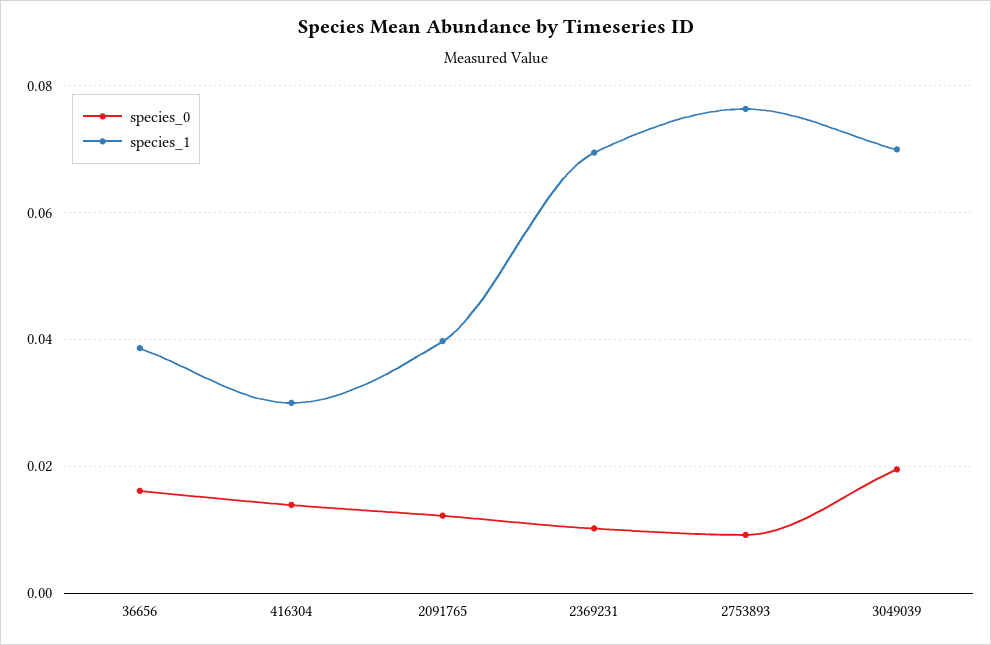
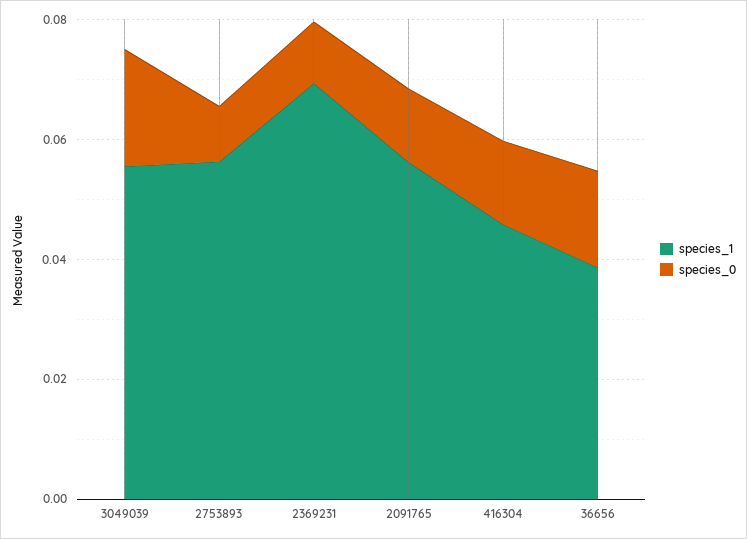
species_1, 416304: 0.03 -> 0.045
species_1, 2091765: 0.04 -> 0.055
species_1, 2753893: 0.076 -> 0.055
species_1, 3049039: 0.07 -> 0.055

